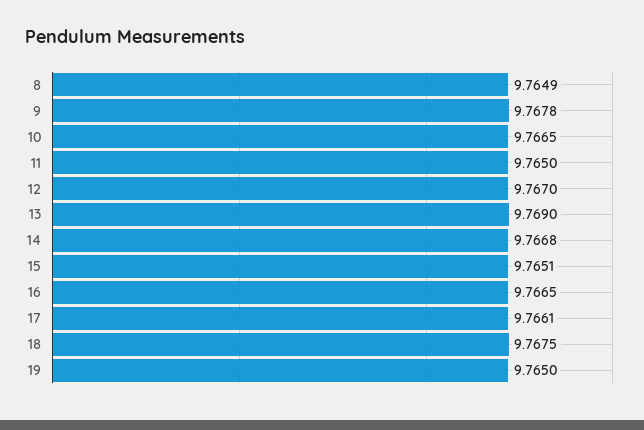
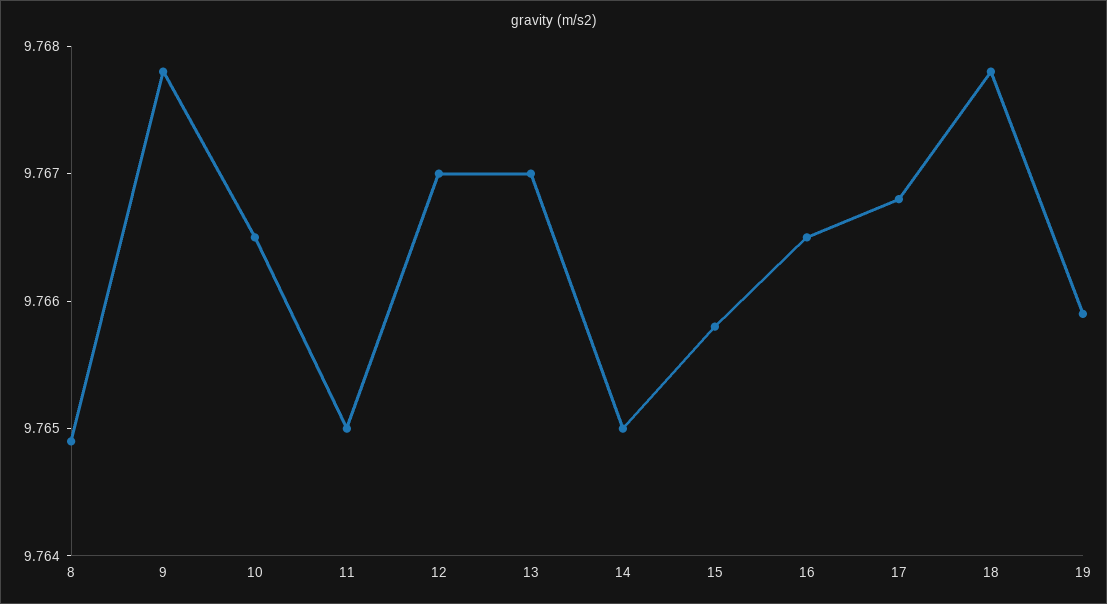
13: 9.769 -> 9.767
14: 9.7668 -> 9.765
15: 9.7651 -> 9.7658
17: 9.7661 -> 9.7668
18: 9.7675 -> 9.7678
19: 9.765 -> 9.7659

